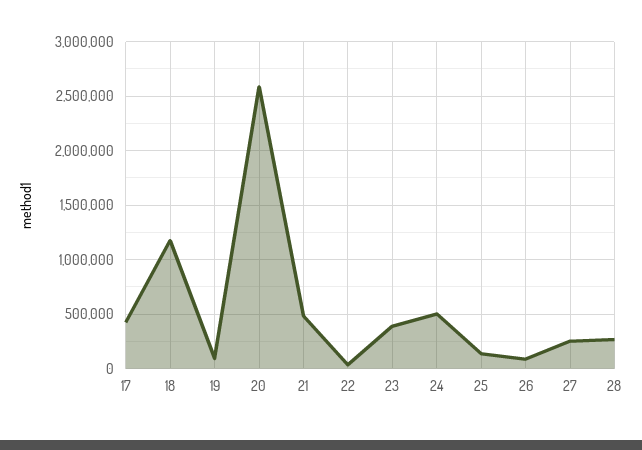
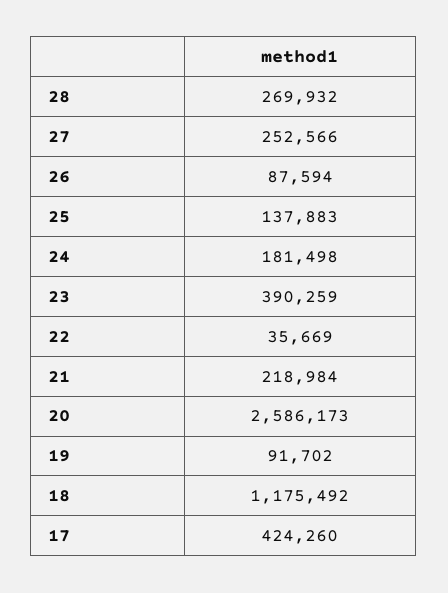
21: 500000 -> 218984
24: 500000 -> 181498

